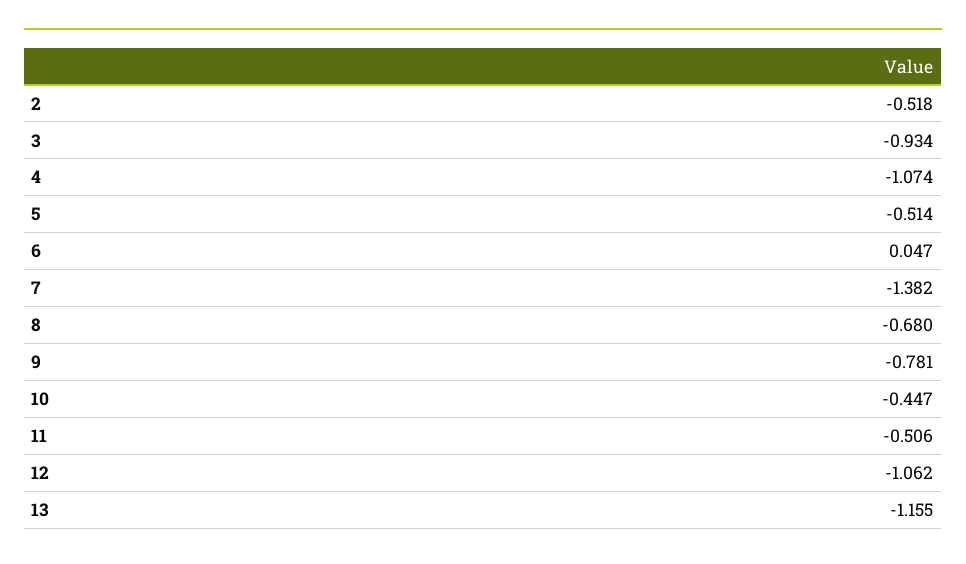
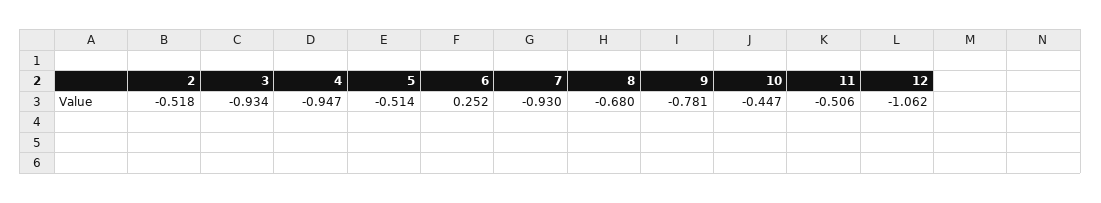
4: -1.074 -> -0.947
6: 0.047 -> 0.252
7: -1.382 -> -0.93
13: -1.155 -> none

